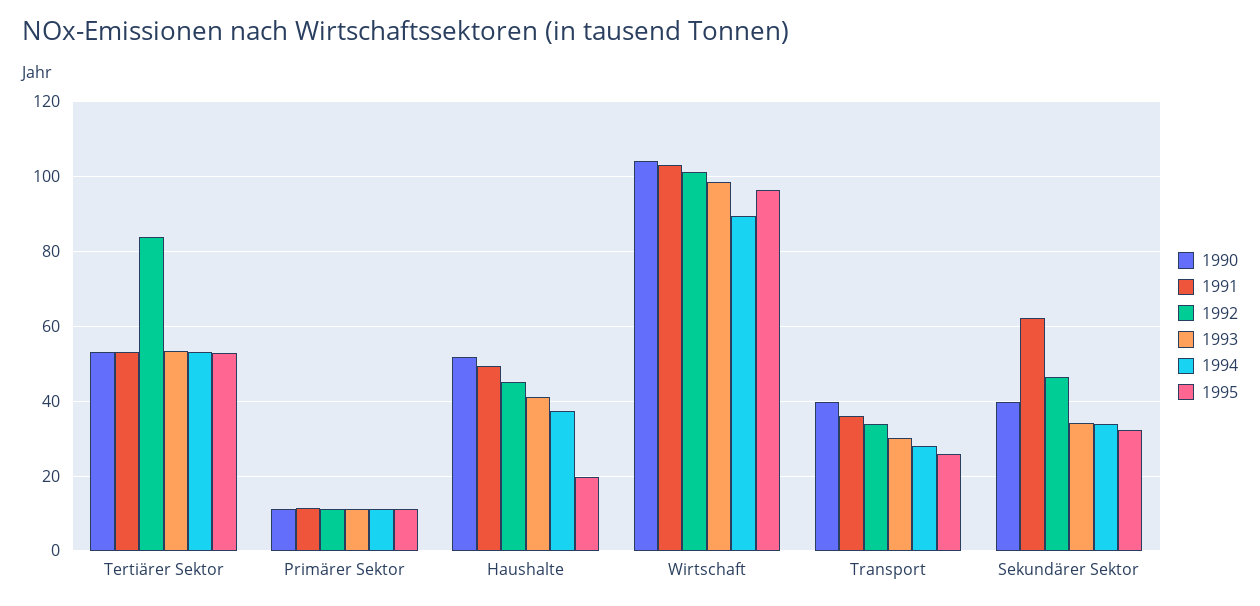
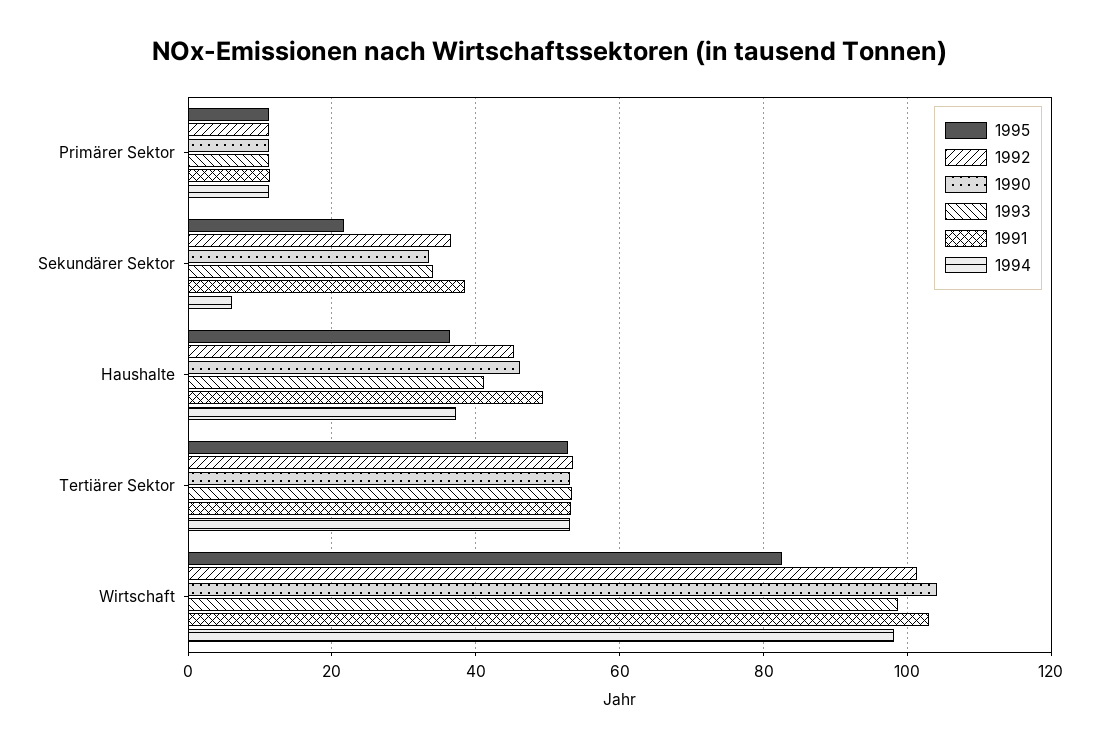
1992, Tertiärer Sektor: 84 -> 54
1990, Haushalte: 52 -> 46
1995, Haushalte: 20 -> 36
1994, Wirtschaft: 90 -> 98
1995, Wirtschaft: 96 -> 82
1990, Transport: 40 -> none
1991, Transport: 36 -> none
1992, Transport: 34 -> none
1993, Transport: 30 -> none
1994, Transport: 28 -> none
1995, Transport: 26 -> none
1990, Sekundärer Sektor: 40 -> 34
1991, Sekundärer Sektor: 62 -> 38
1992, Sekundärer Sektor: 46 -> 36
1994, Sekundärer Sektor: 34 -> 6
1995, Sekundärer Sektor: 32 -> 22

